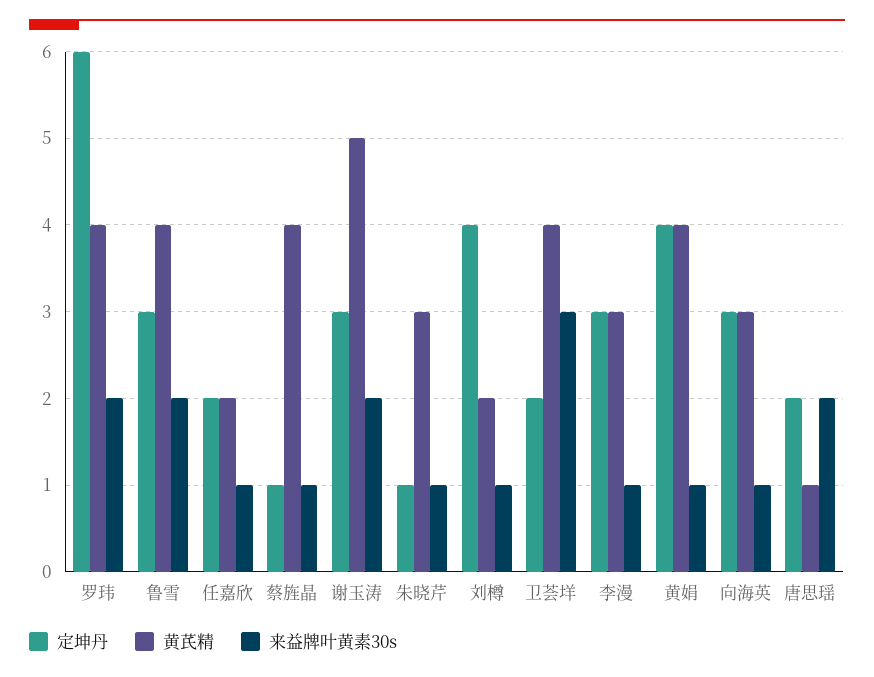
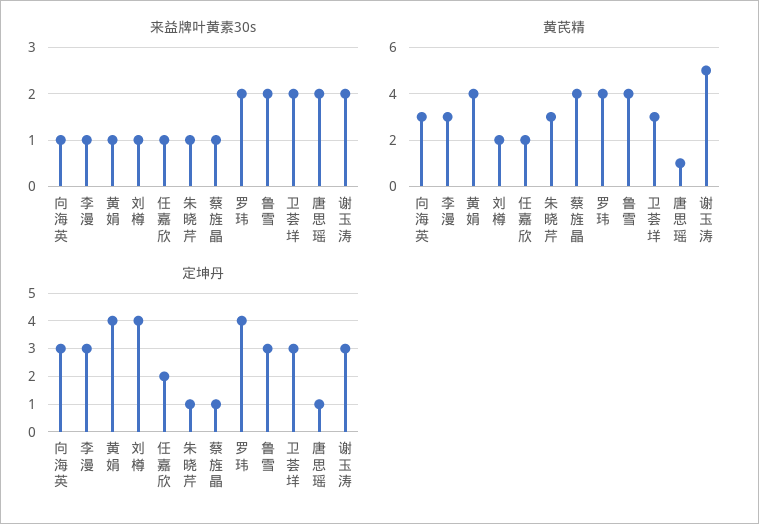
定坤丹, 罗玮: 6 -> 4
定坤丹, 卫荟垟: 2 -> 3
黄芪精, 卫荟垟: 4 -> 3
来益牌叶黄素30s, 卫荟垟: 3 -> 2
定坤丹, 唐思瑶: 2 -> 1

